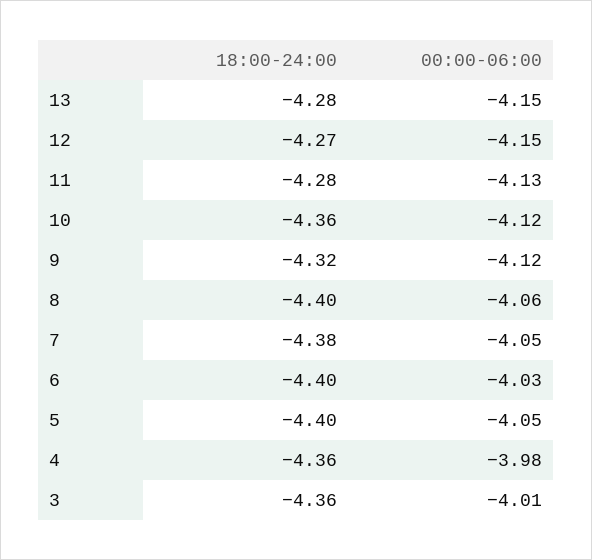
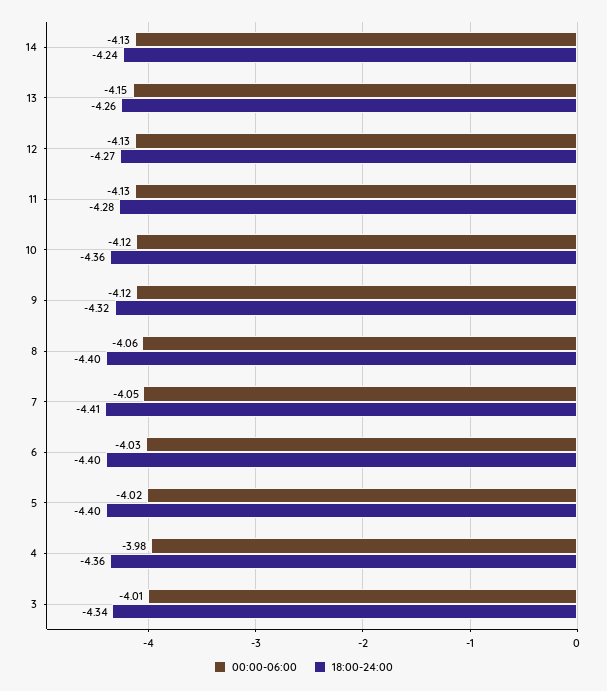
18:00-24:00, 13: -4.28 -> -4.26
00:00-06:00, 12: -4.15 -> -4.13
18:00-24:00, 7: -4.38 -> -4.41
00:00-06:00, 5: -4.05 -> -4.02
18:00-24:00, 3: -4.36 -> -4.34
00:00-06:00, 14: none -> -4.13
18:00-24:00, 14: none -> -4.24

